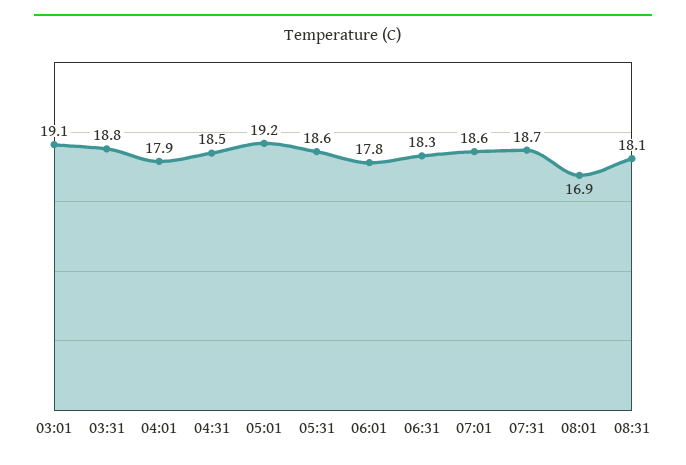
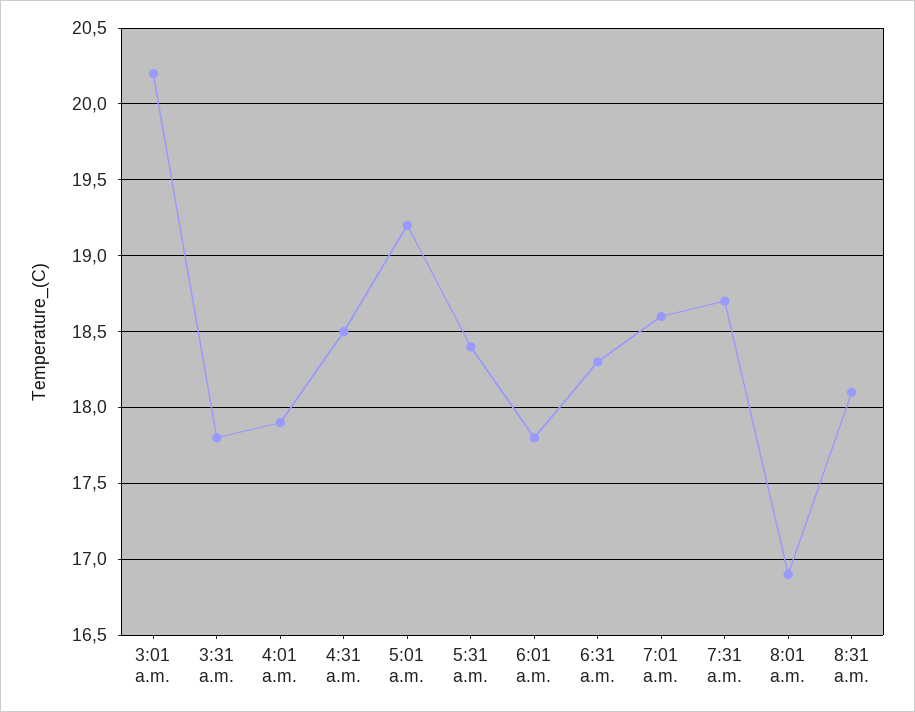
03:01: 19.1 -> 20.2
03:31: 18.8 -> 17.8
05:31: 18.6 -> 18.4

